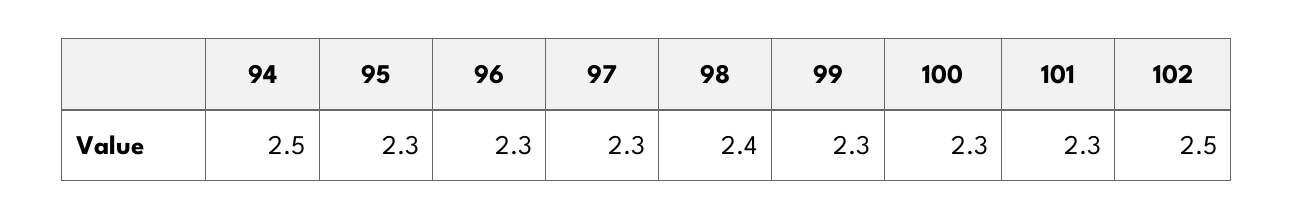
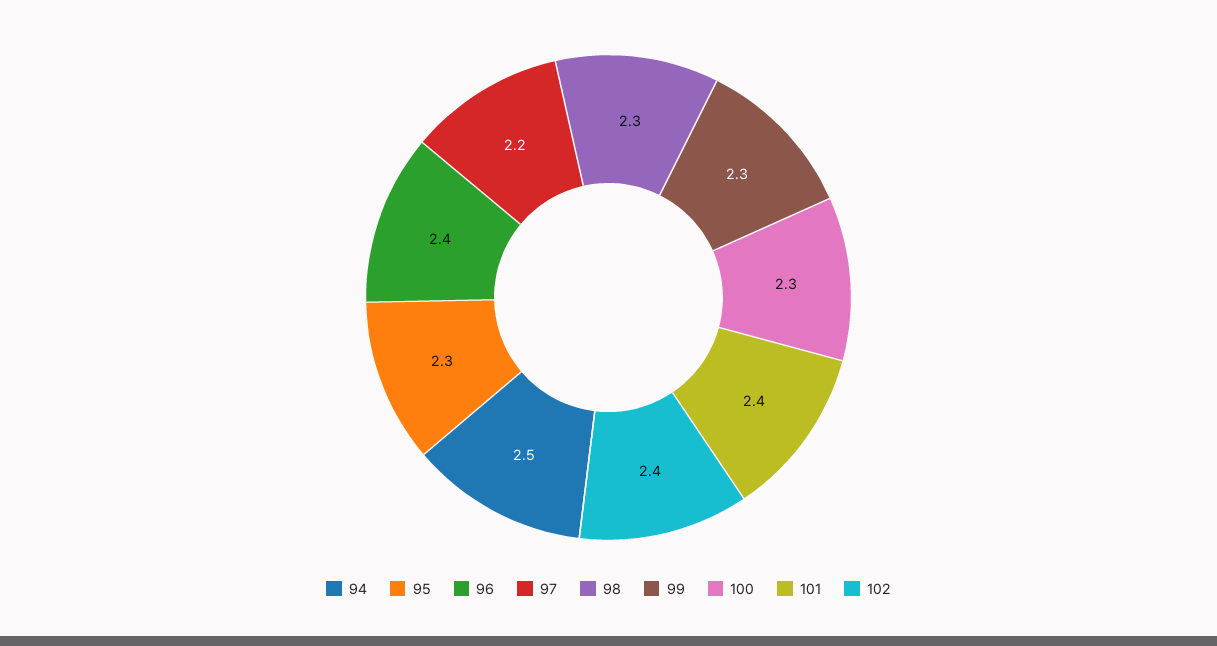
96: 2.3 -> 2.4
97: 2.3 -> 2.2
98: 2.4 -> 2.3
101: 2.3 -> 2.4
102: 2.5 -> 2.4

